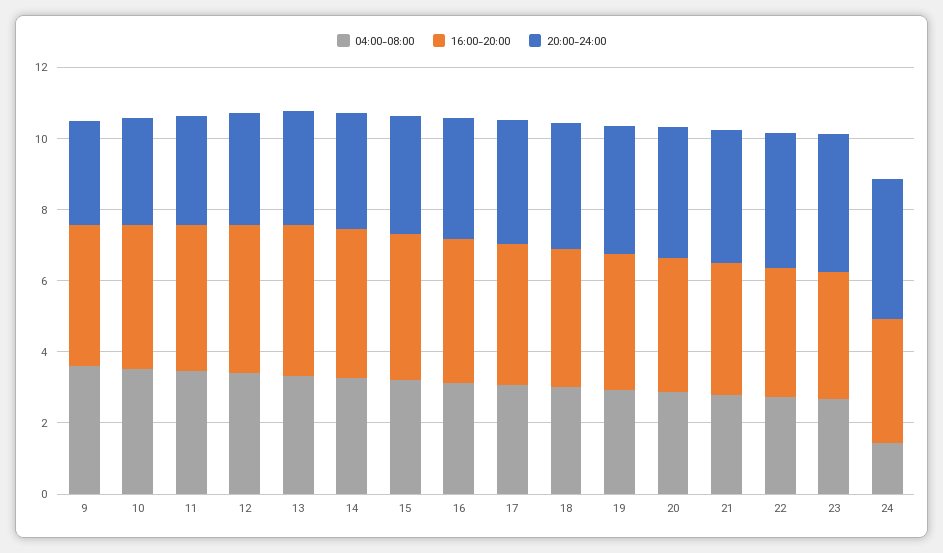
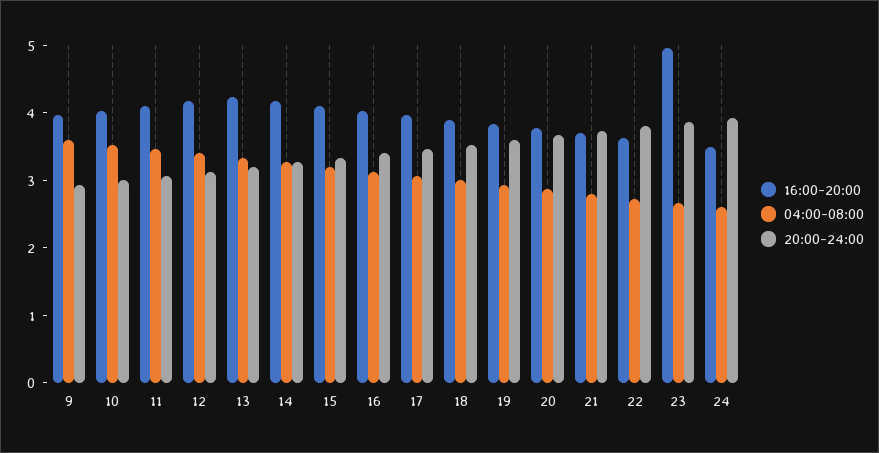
16:00-20:00, 23: 3.5 -> 5
04:00-08:00, 24: 1.5 -> 2.6

